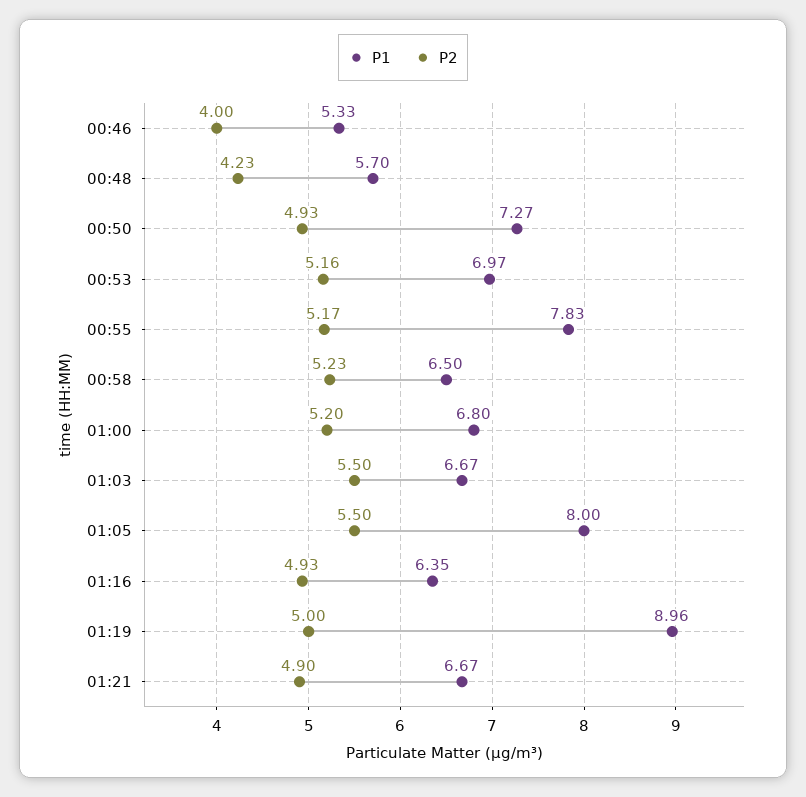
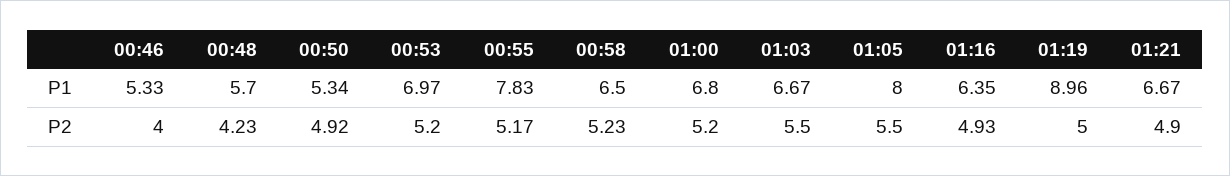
P1, 00:50: 7.27 -> 5.34
P2, 00:50: 4.93 -> 4.92
P2, 00:53: 5.16 -> 5.2

